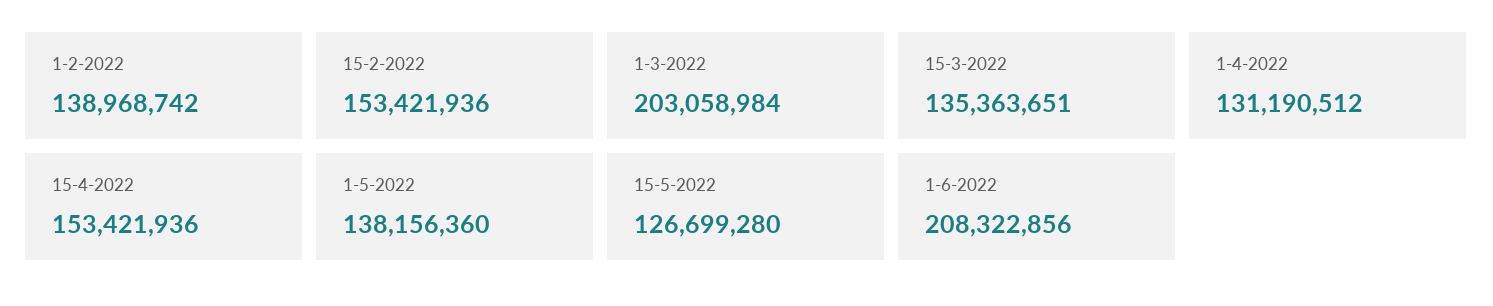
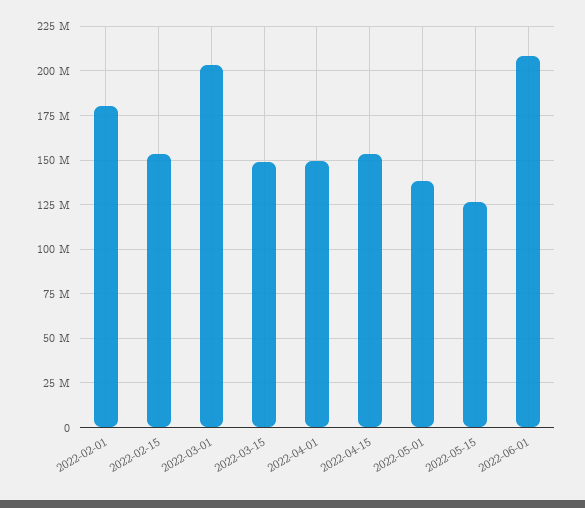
1-2-2022: 138968742 -> 180000000
15-3-2022: 135363651 -> 150000000
1-4-2022: 131190512 -> 150000000

